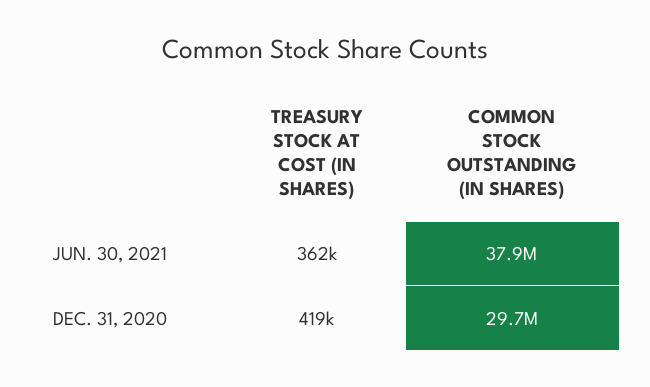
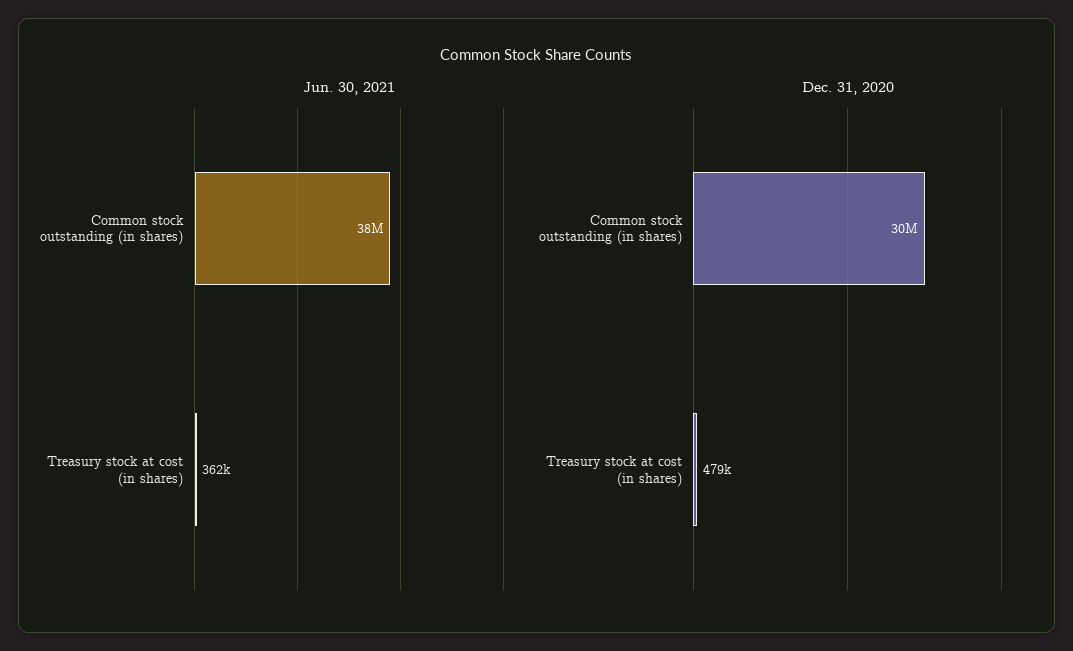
DEC. 31, 2020, TREASURY STOCK AT COST (IN SHARES): 419000 -> 479000

